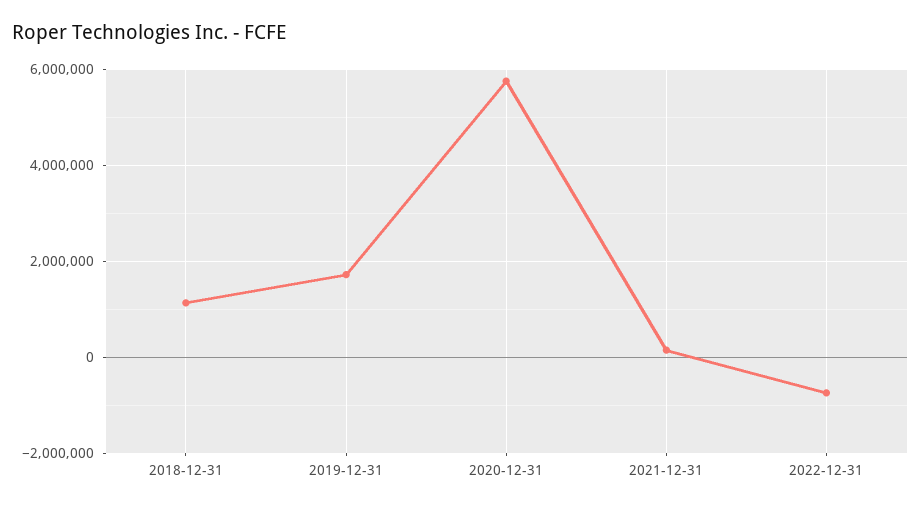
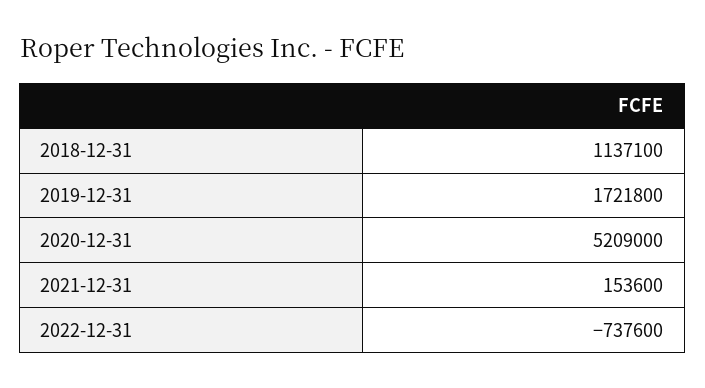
2020-12-31: 5800000 -> 5209000

